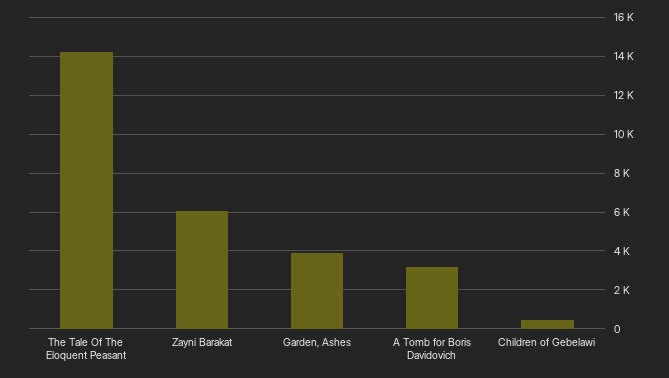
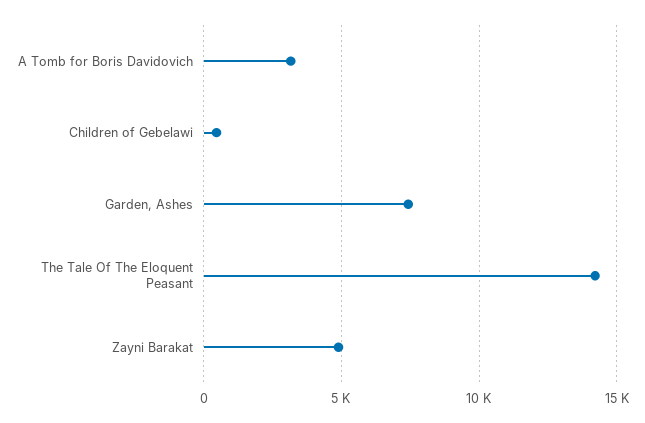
Zayni Barakat: 6000 -> 5000
Garden, Ashes: 4000 -> 7500

